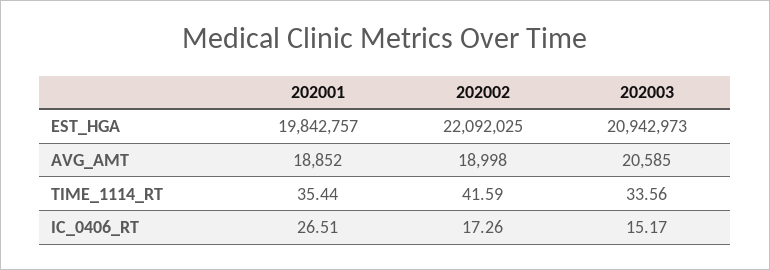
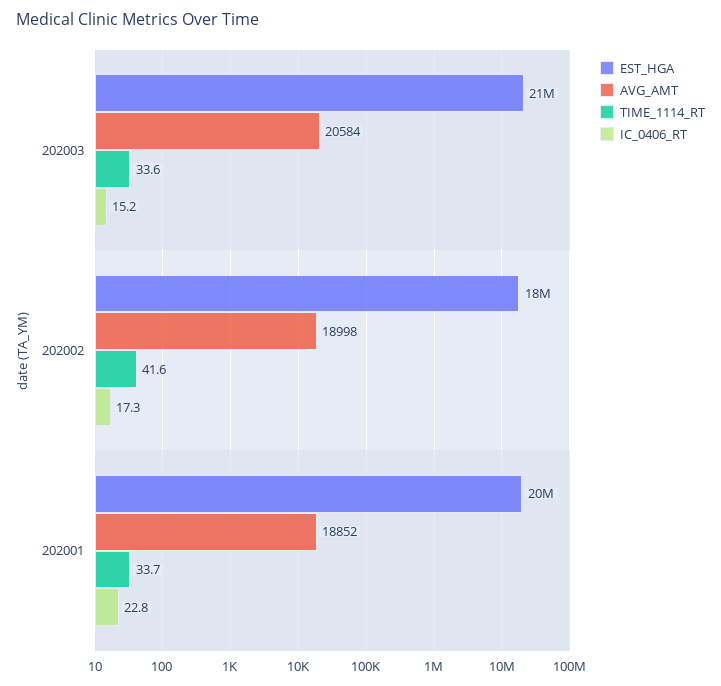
EST_HGA, 202002: 22092025 -> 18000000
AVG_AMT, 202003: 20585 -> 20584
TIME_1114_RT, 202001: 35.44 -> 33.7
IC_0406_RT, 202001: 26.51 -> 22.8

